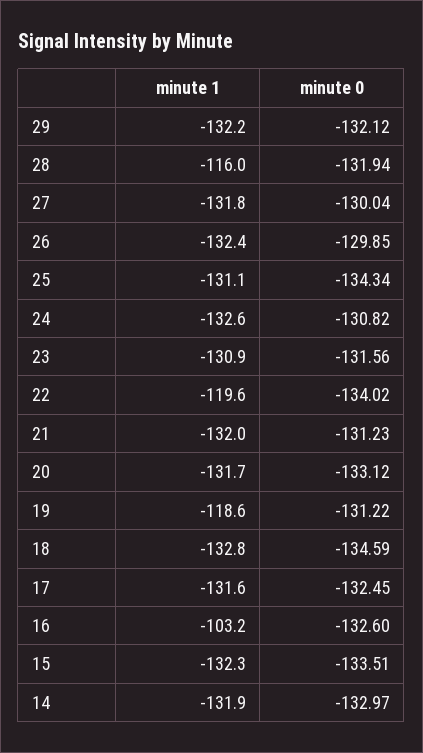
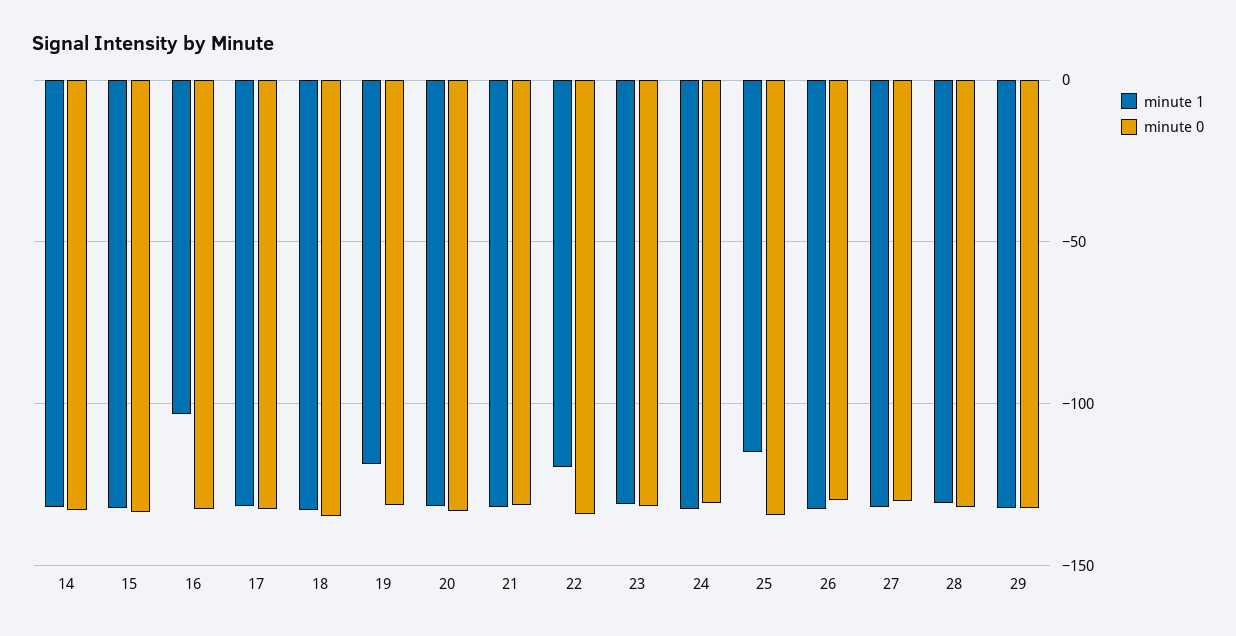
minute 1, 28: -116 -> -130
minute 1, 25: -131.1 -> -115

